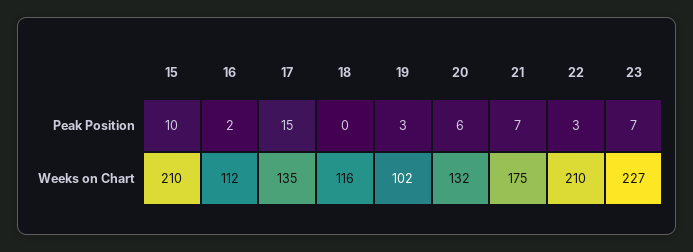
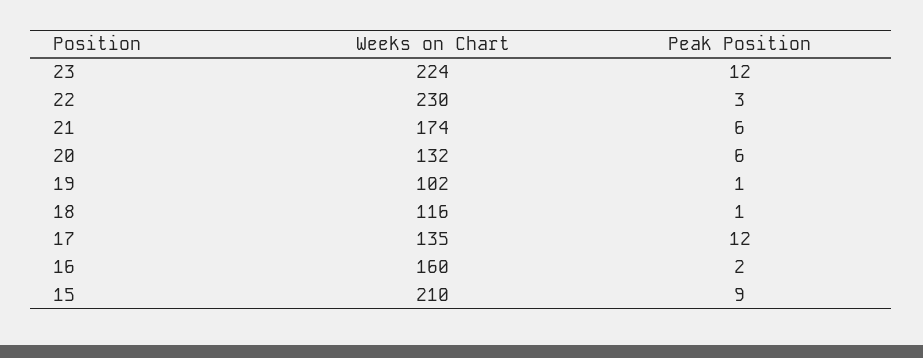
15, Peak Position: 10 -> 9
17, Peak Position: 15 -> 12
18, Peak Position: 0 -> 1
19, Peak Position: 3 -> 1
21, Peak Position: 7 -> 6
23, Peak Position: 7 -> 12
16, Weeks on Chart: 112 -> 160
21, Weeks on Chart: 175 -> 174
22, Weeks on Chart: 210 -> 230
23, Weeks on Chart: 227 -> 224

